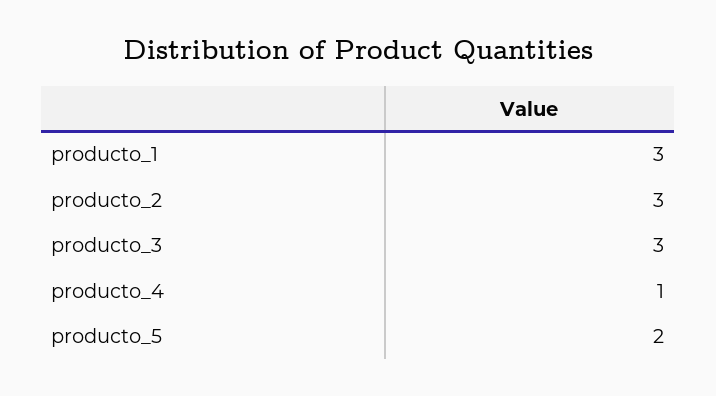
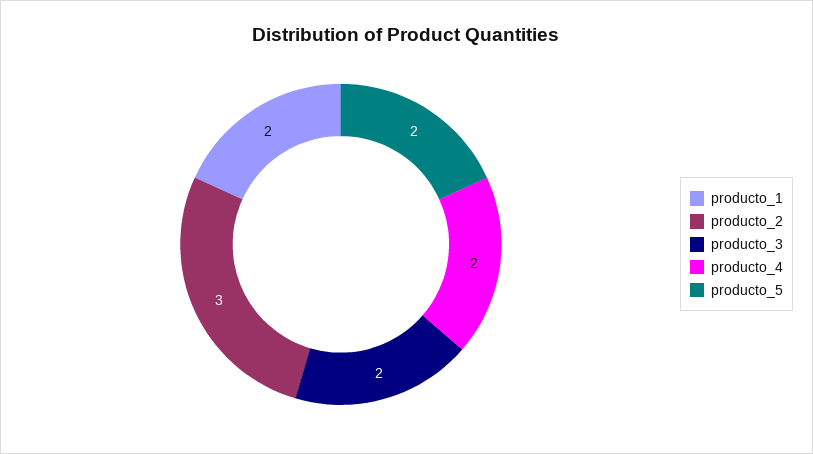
producto_1: 3 -> 2
producto_3: 3 -> 2
producto_4: 1 -> 2

